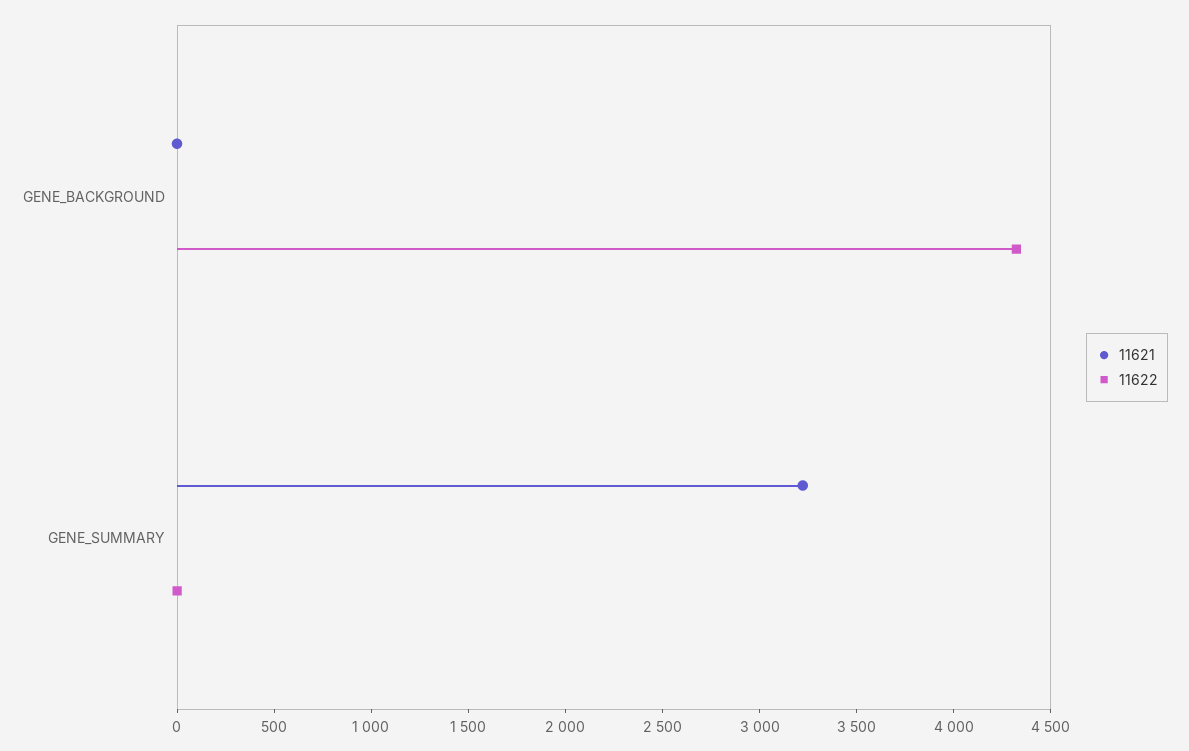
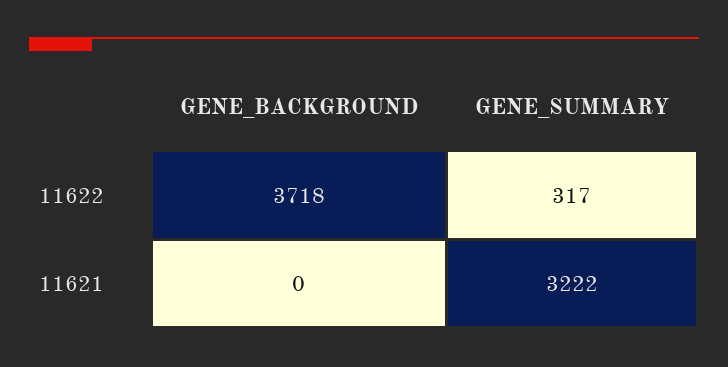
11622, GENE_BACKGROUND: 4300 -> 3718
11622, GENE_SUMMARY: 0 -> 317

